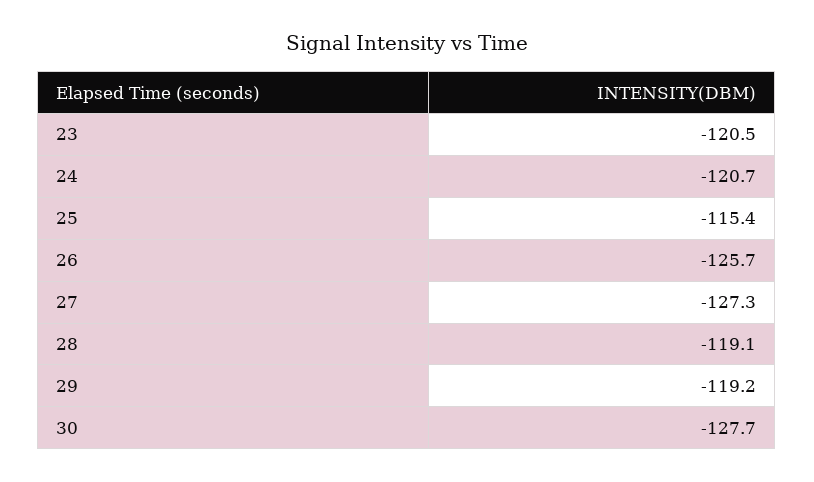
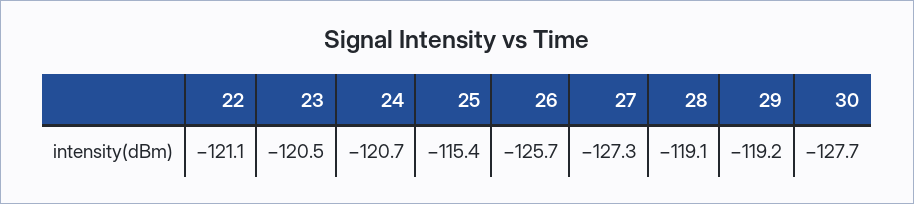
22: none -> -121.1

